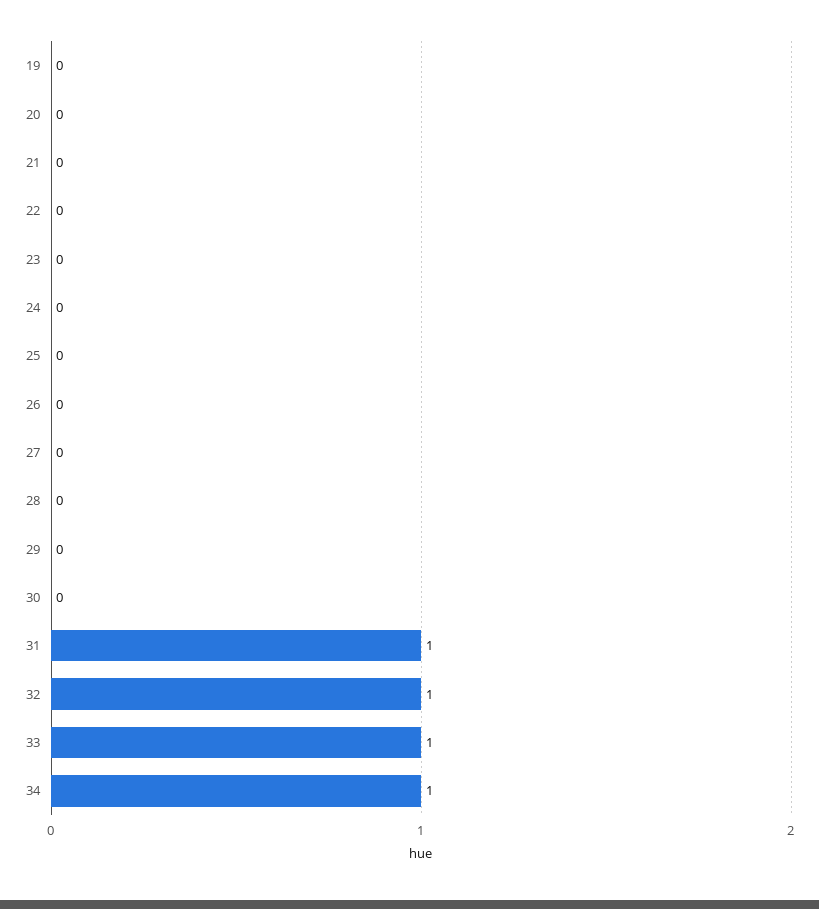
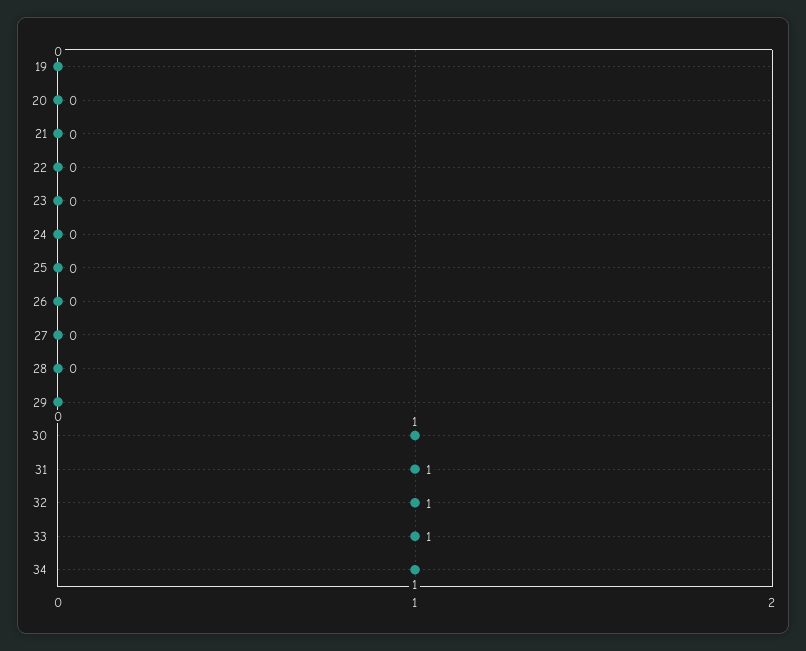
30: 0 -> 1

